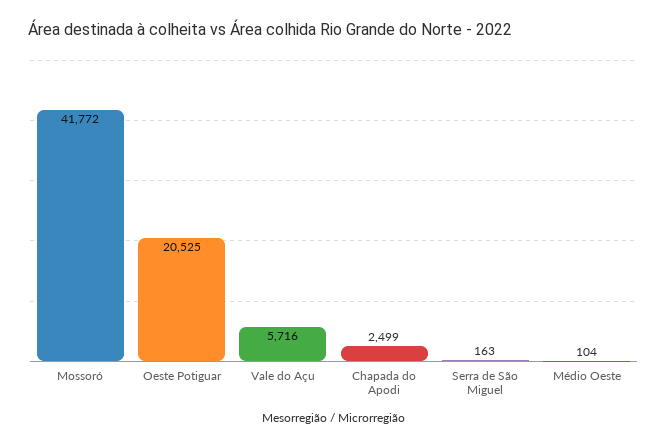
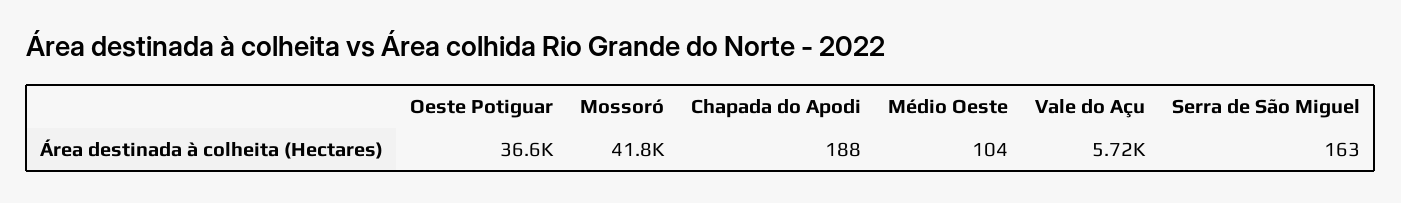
Oeste Potiguar: 20525 -> 36600
Chapada do Apodi: 2499 -> 188

